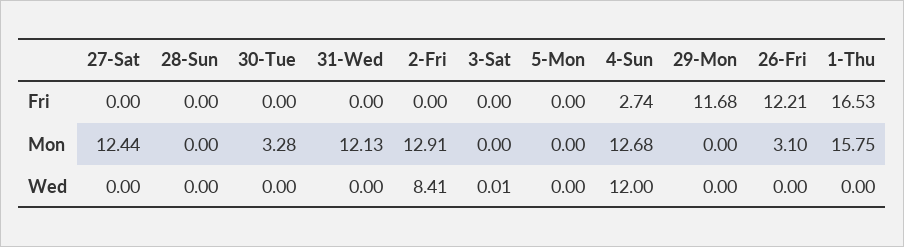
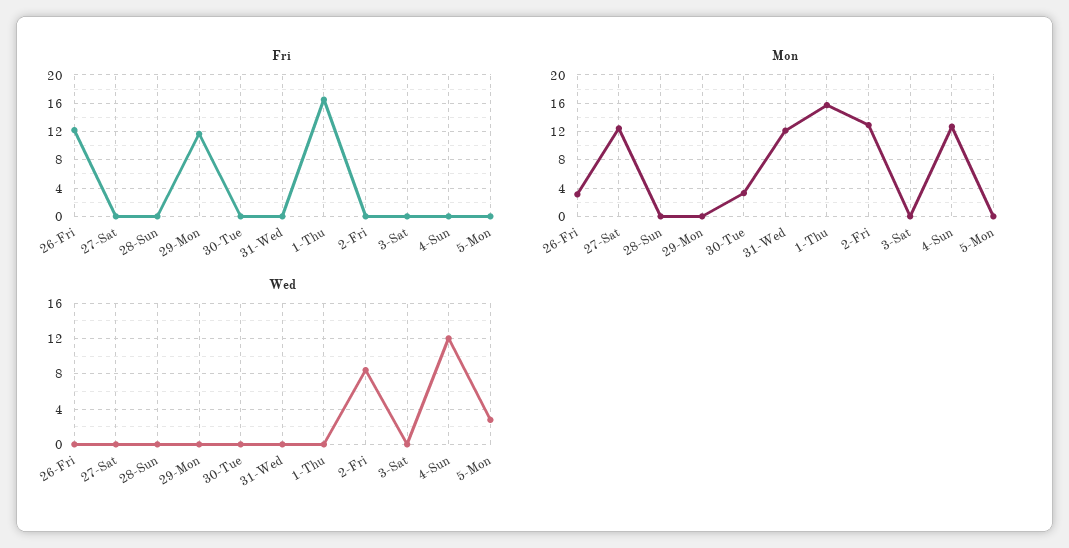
Fri, 4-Sun: 2.74 -> 0
Wed, 5-Mon: 0 -> 3

